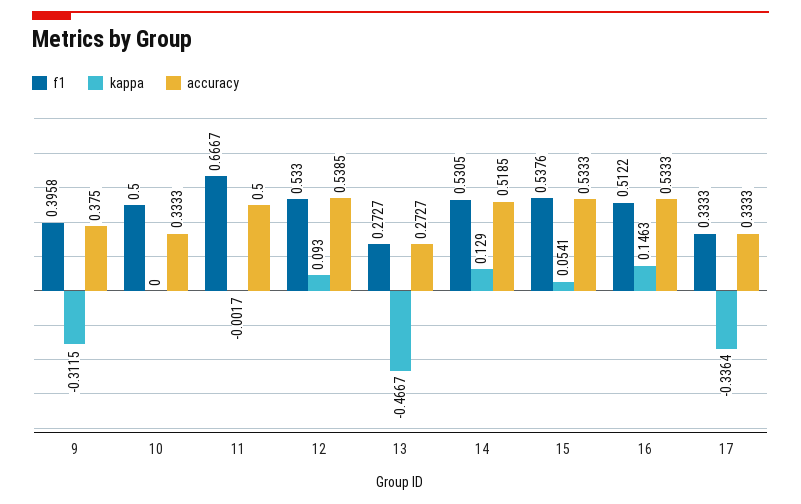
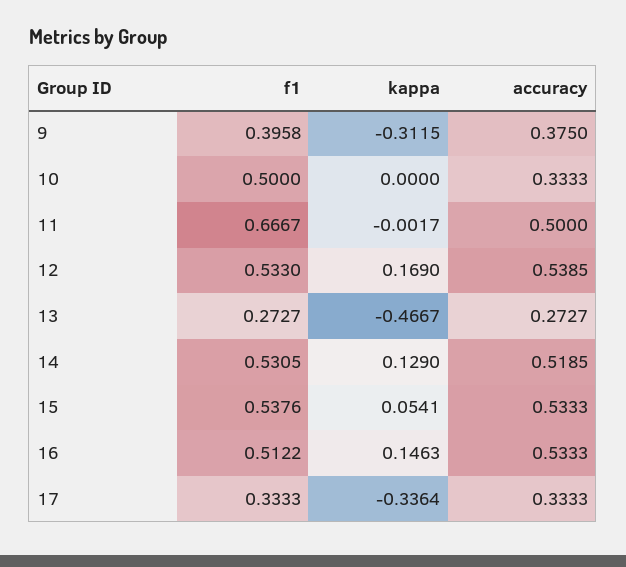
kappa, 12: 0.093 -> 0.169

